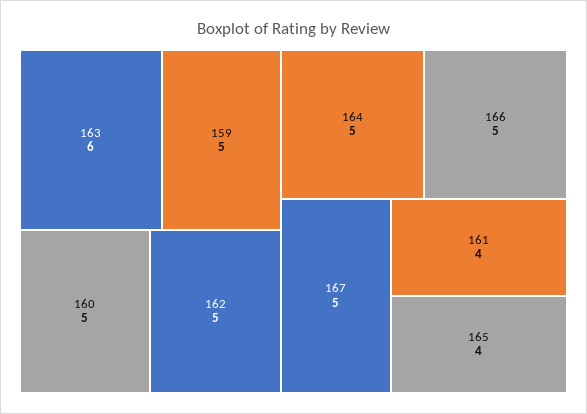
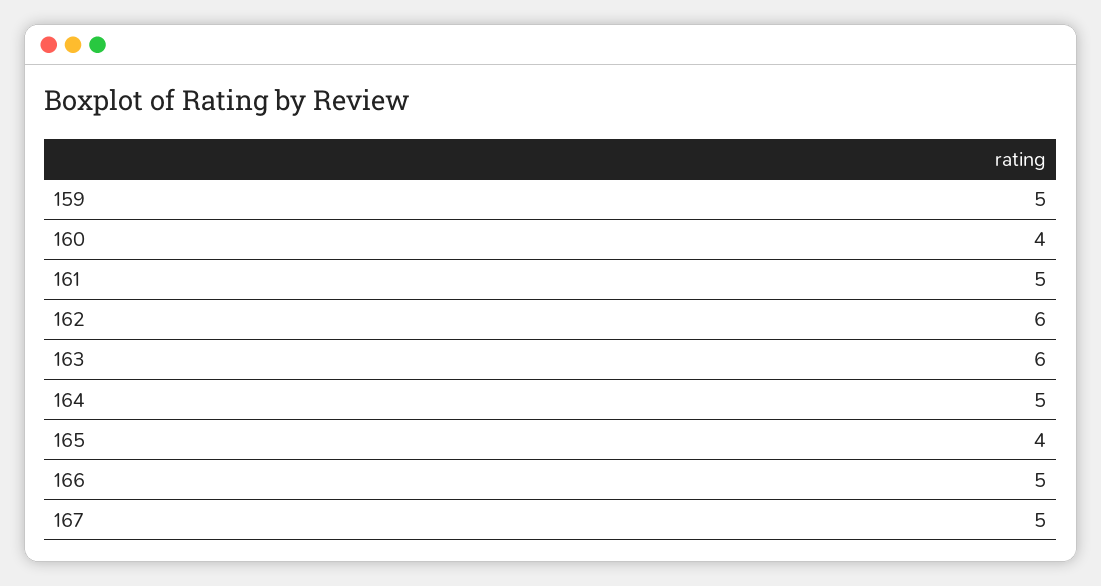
160: 5 -> 4
162: 5 -> 6
161: 4 -> 5

